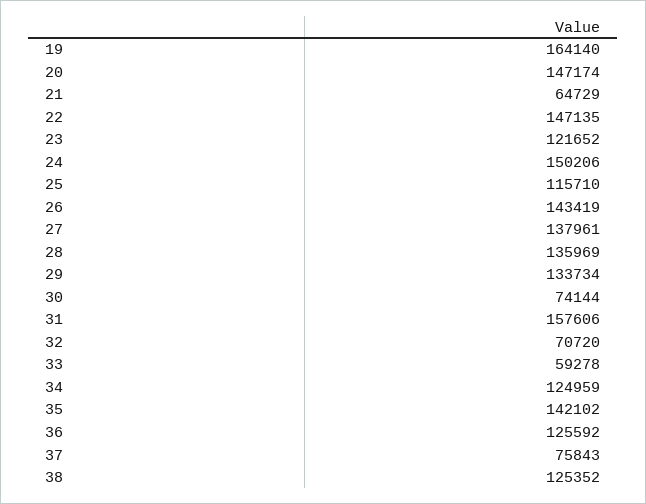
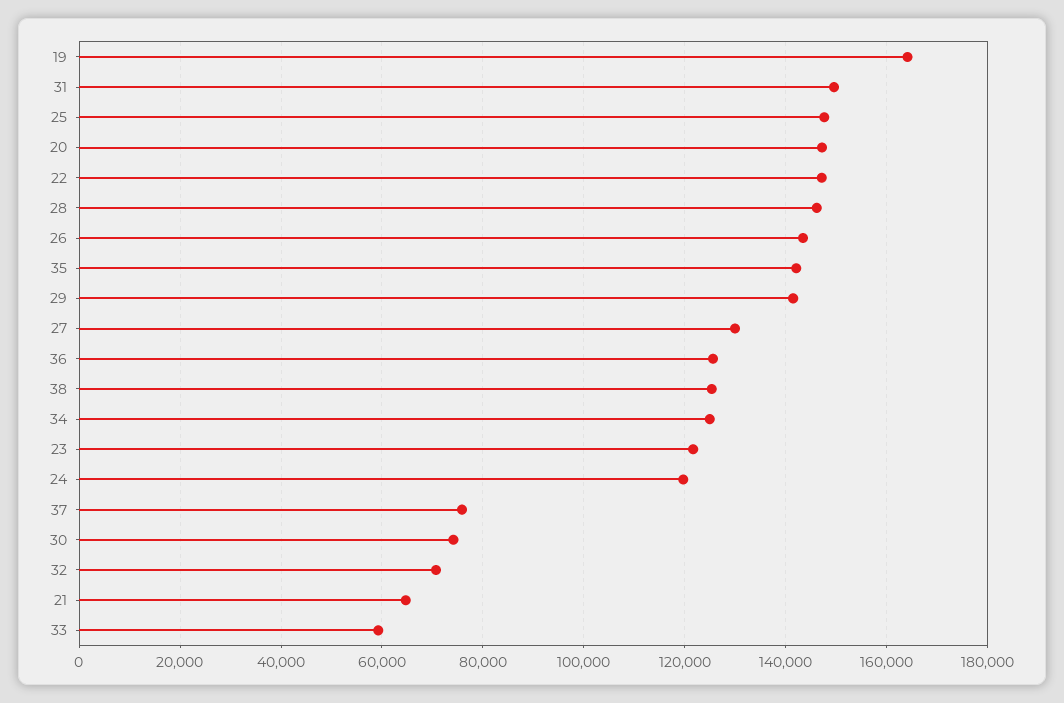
24: 150206 -> 120000
25: 115710 -> 148000
27: 137961 -> 130000
28: 135969 -> 146000
29: 133734 -> 142000
31: 157606 -> 150000

